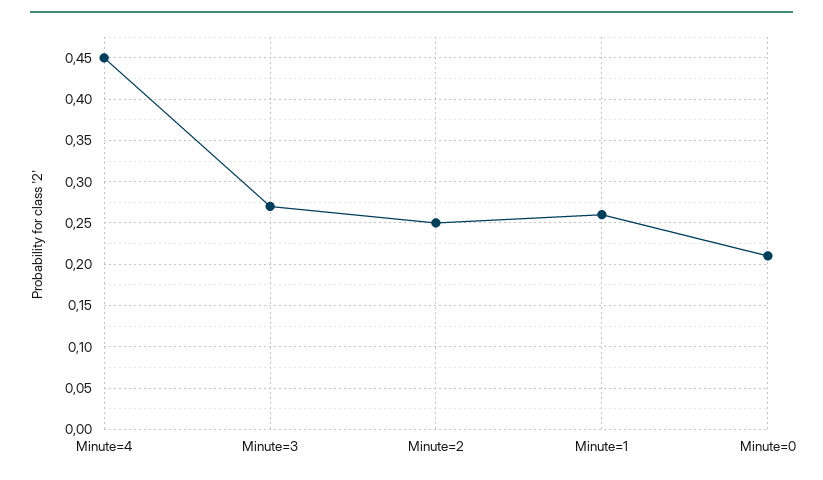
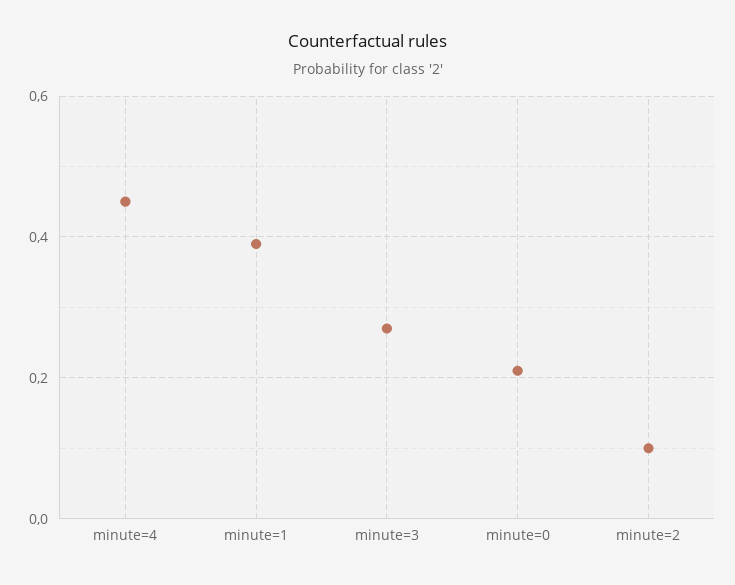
Minute=2: 0.25 -> 0.1
Minute=1: 0.26 -> 0.4

